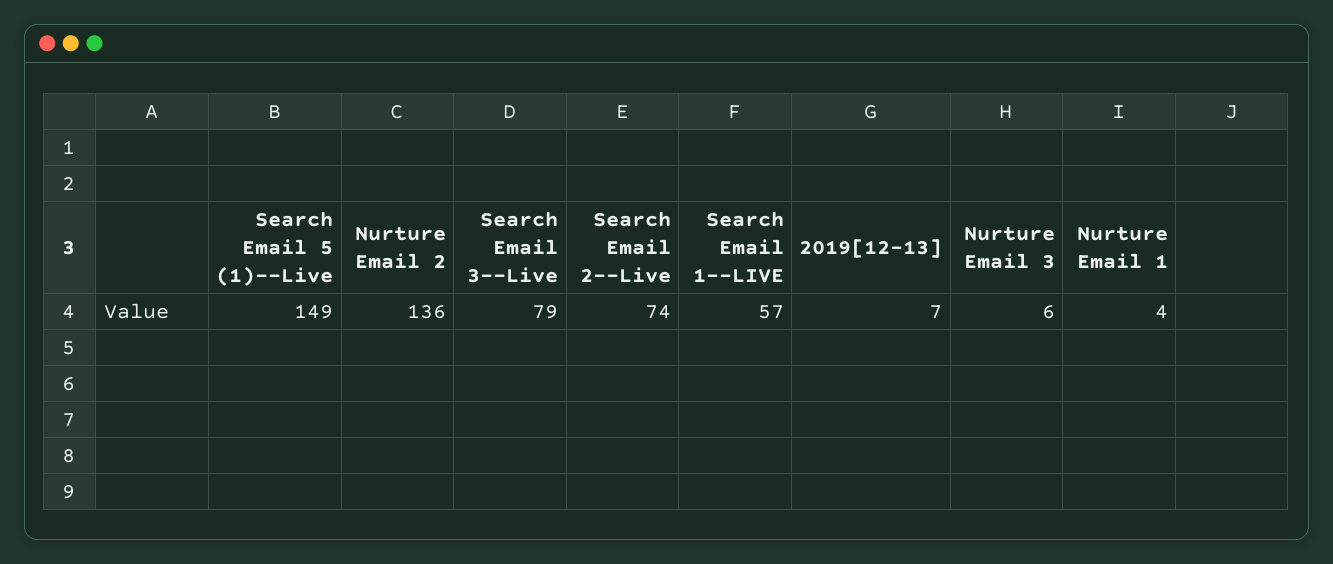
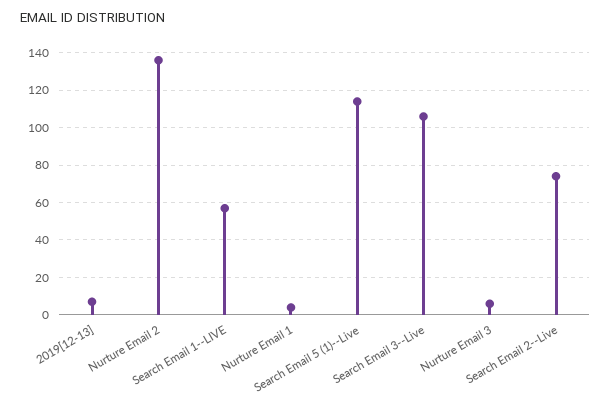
Search Email 5 (1)--Live: 149 -> 115
Search Email 3--Live: 79 -> 105

